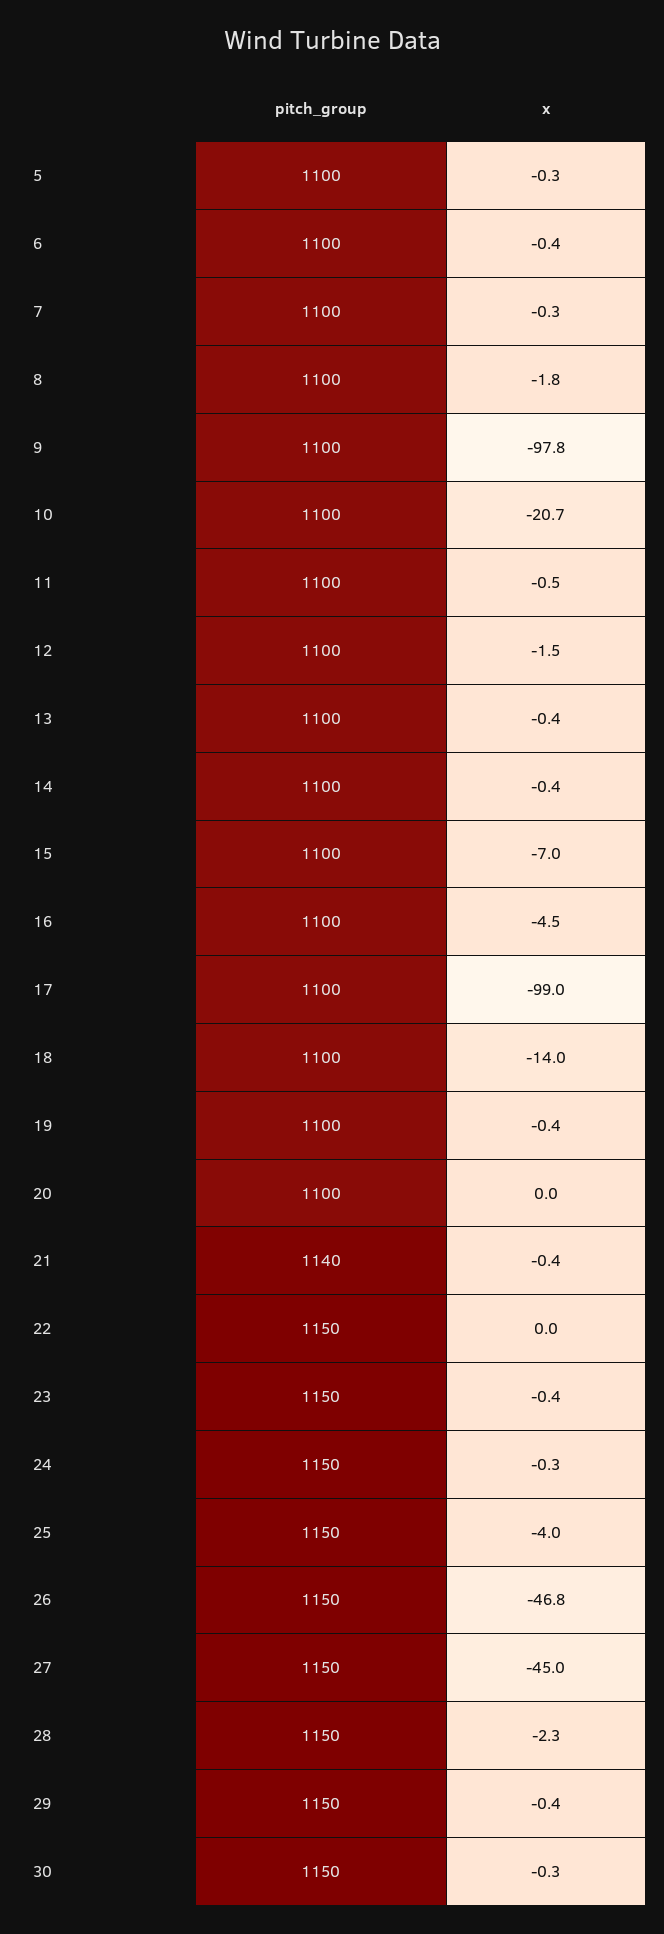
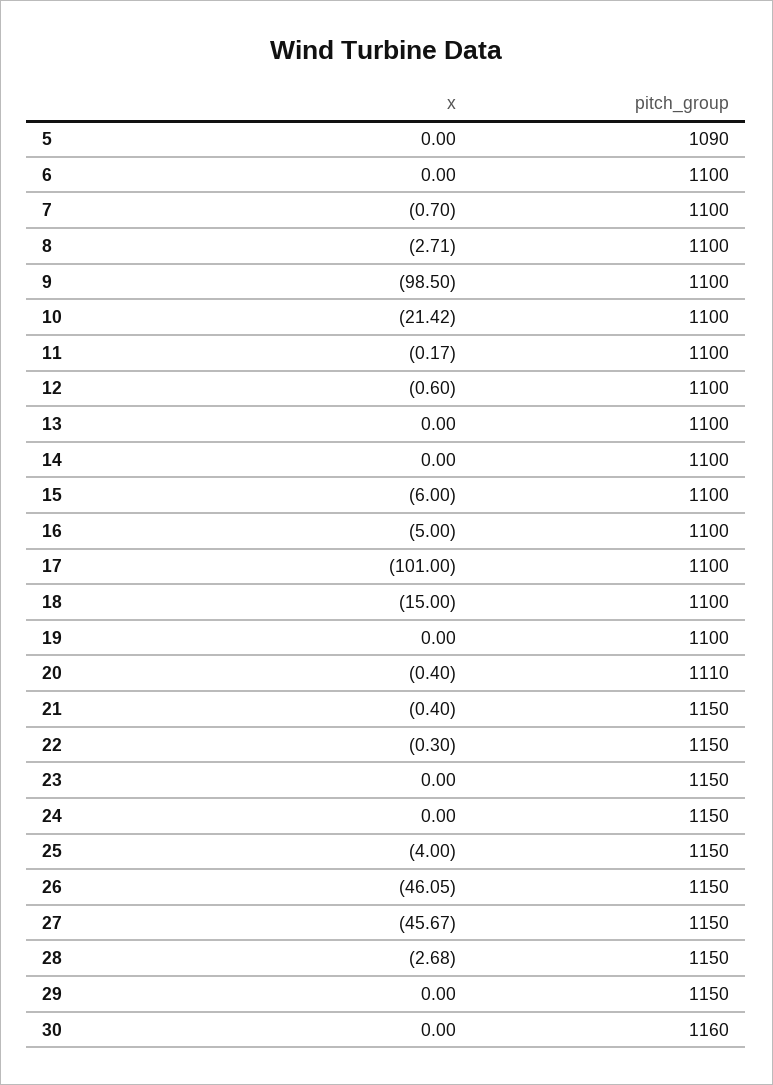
pitch_group, 5: 1100 -> 1090
x, 5: -0.3 -> 0
x, 6: -0.4 -> 0
x, 7: -0.3 -> -0.7
x, 8: -1.8 -> -2.71
x, 9: -97.8 -> -98.5
x, 10: -20.7 -> -21.42
x, 11: -0.5 -> -0.17
x, 12: -1.5 -> -0.6
x, 13: -0.4 -> 0
x, 14: -0.4 -> 0
x, 15: -7 -> -6
x, 16: -4.5 -> -5
x, 17: -99 -> -101
x, 18: -14 -> -15
x, 19: -0.4 -> 0
pitch_group, 20: 1100 -> 1110
x, 20: 0 -> -0.4
pitch_group, 21: 1140 -> 1150
x, 22: 0 -> -0.3
x, 23: -0.4 -> 0
x, 24: -0.3 -> 0
x, 26: -46.8 -> -46.05
x, 27: -45 -> -45.67
x, 28: -2.3 -> -2.68
x, 29: -0.4 -> 0
pitch_group, 30: 1150 -> 1160
x, 30: -0.3 -> 0

